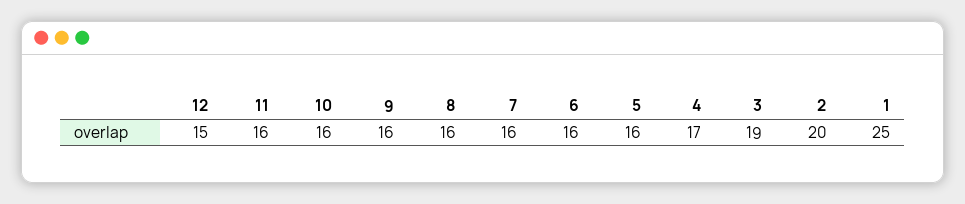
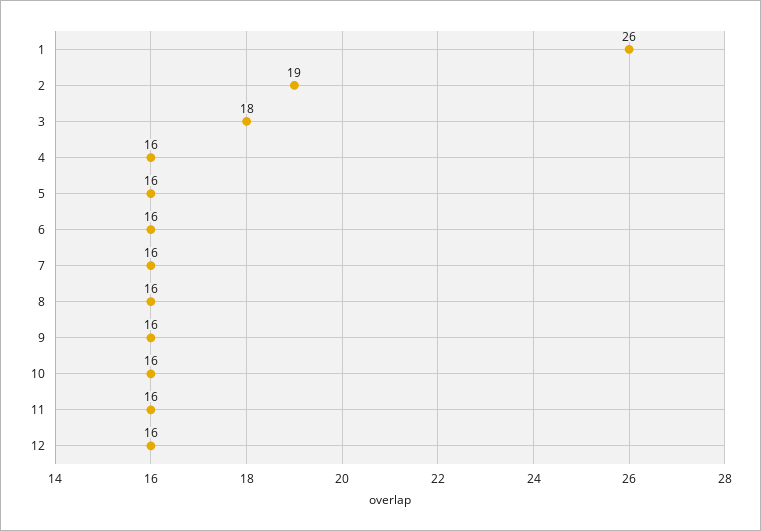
12: 15 -> 16
4: 17 -> 16
3: 19 -> 18
2: 20 -> 19
1: 25 -> 26

